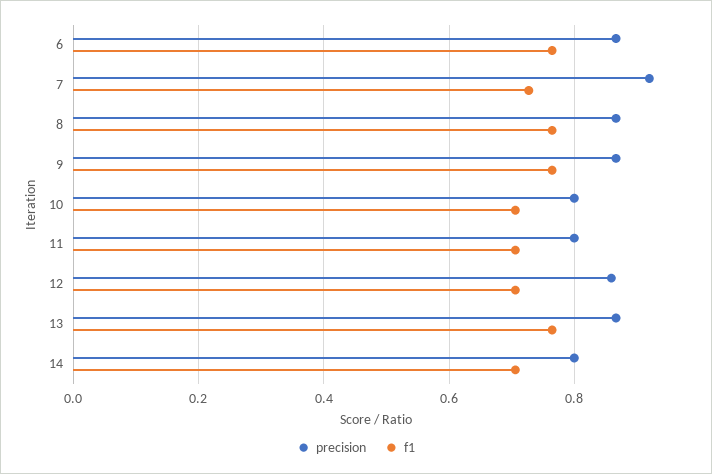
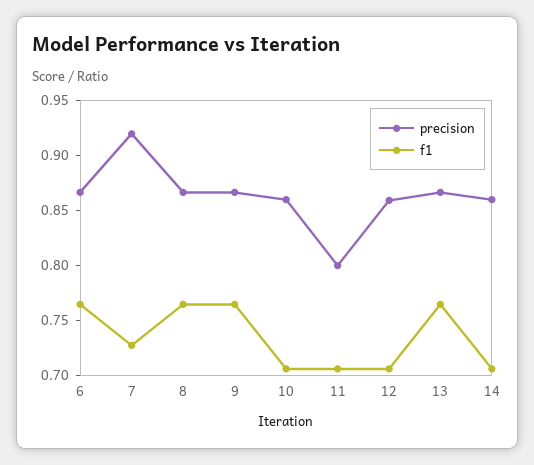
precision, 10: 0.8 -> 0.86
precision, 14: 0.8 -> 0.86

